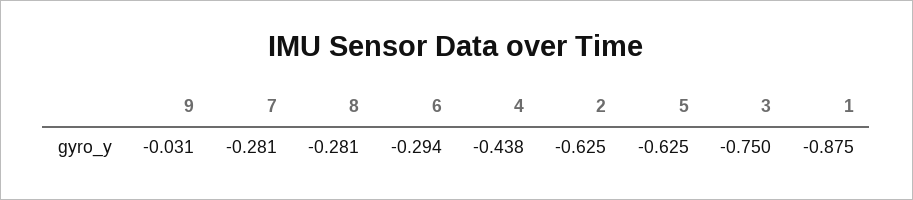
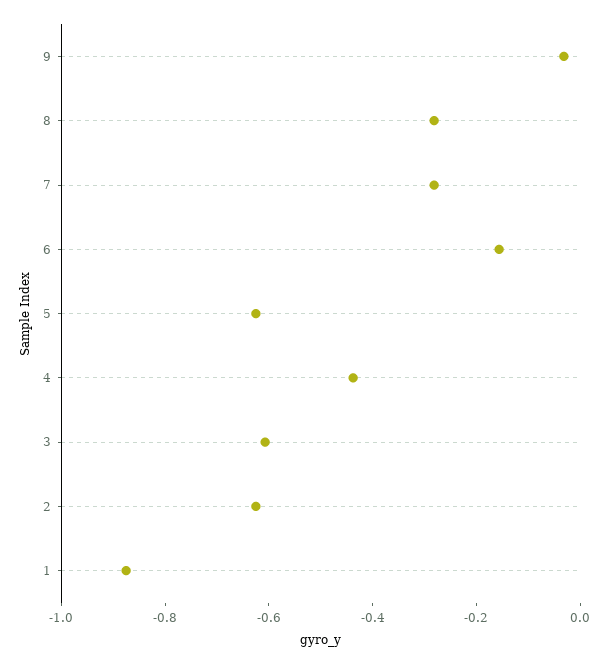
6: -0.294 -> -0.15
3: -0.75 -> -0.6

